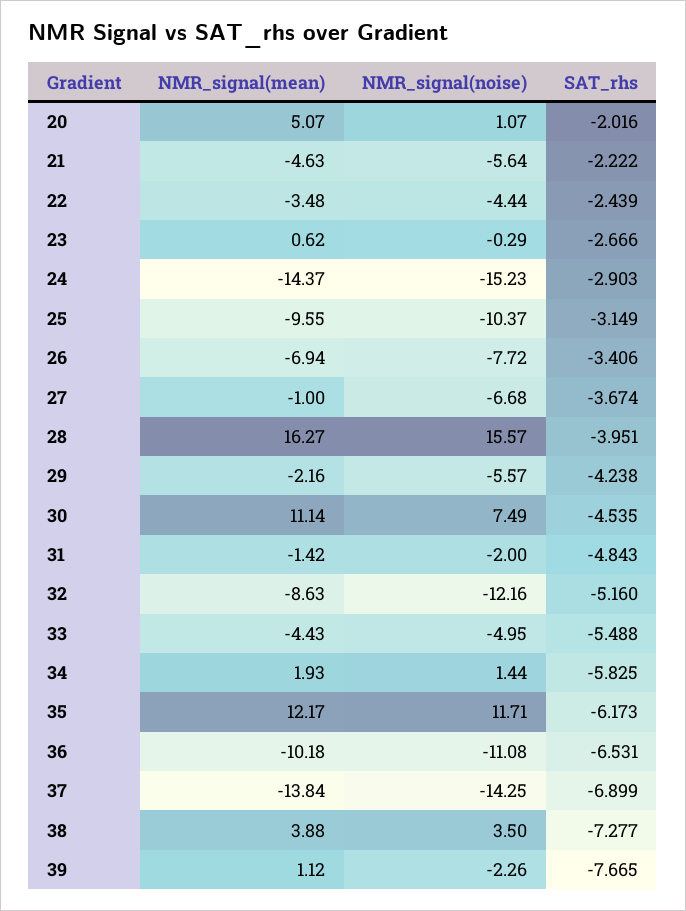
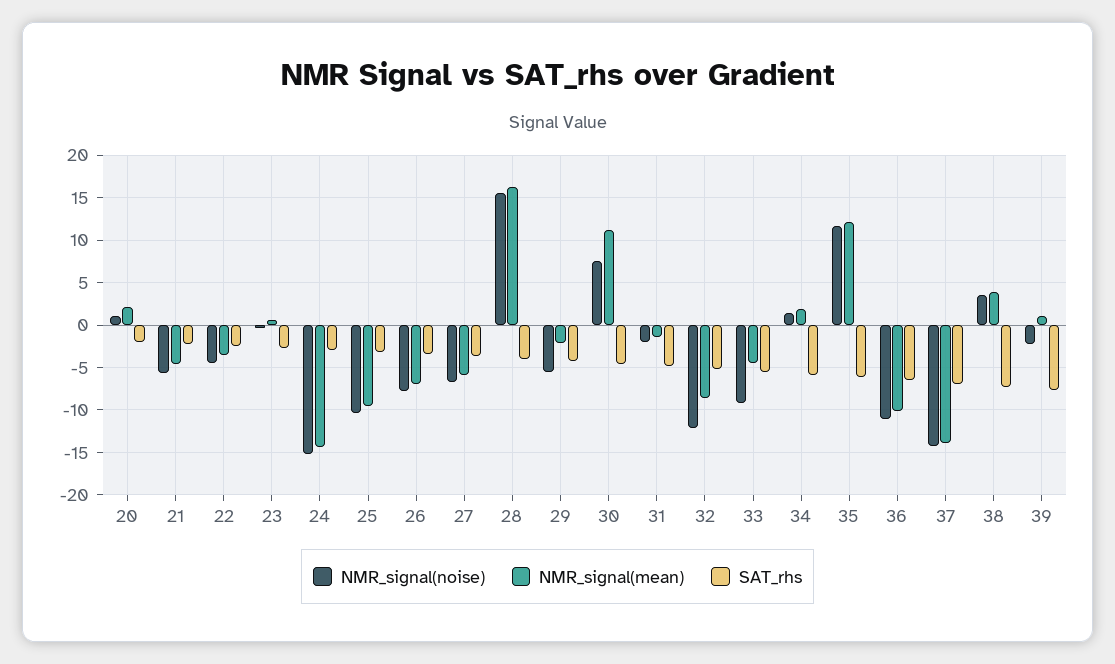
NMR_signal(mean), 20: 5.07 -> 2
NMR_signal(mean), 27: -1 -> -6
NMR_signal(noise), 33: -4.95 -> -9

